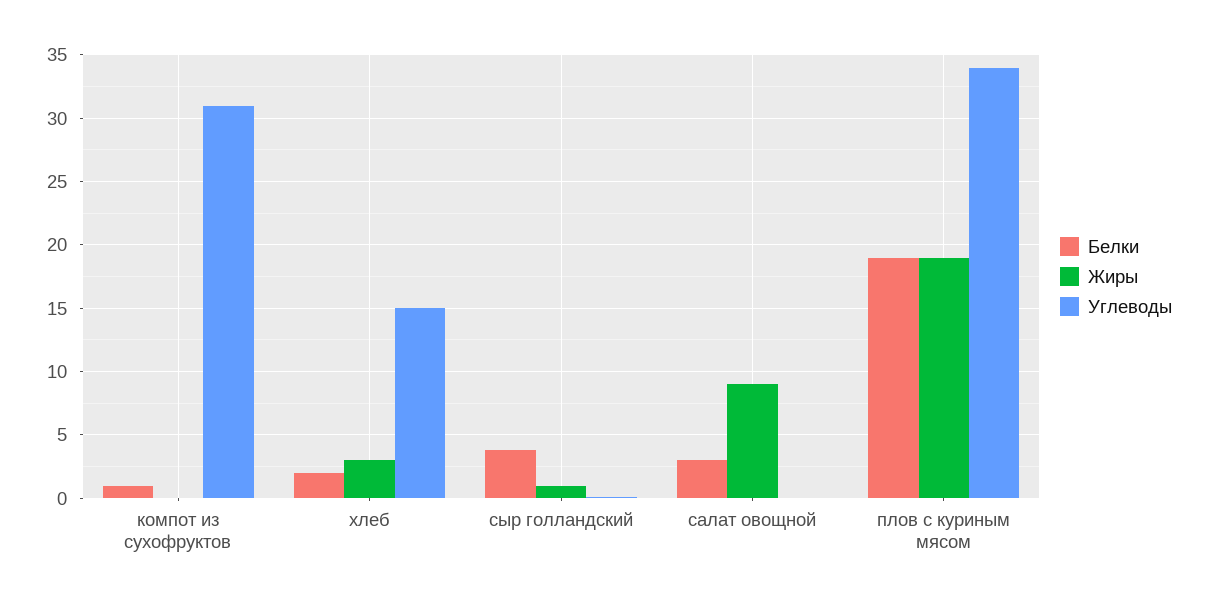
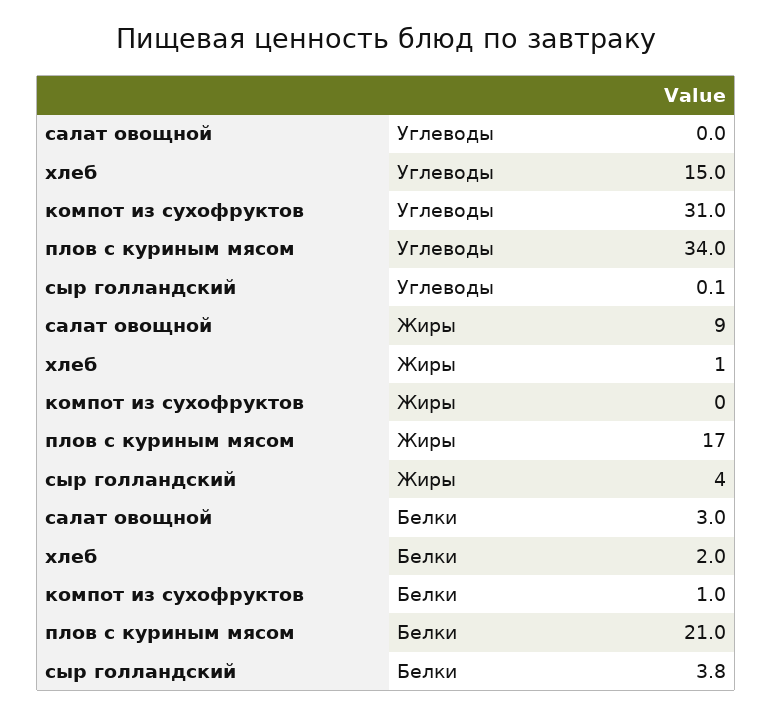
Жиры, хлеб: 3 -> 1
Жиры, сыр голландский: 1 -> 4
Белки, плов с куриным мясом: 19 -> 21
Жиры, плов с куриным мясом: 19 -> 17

